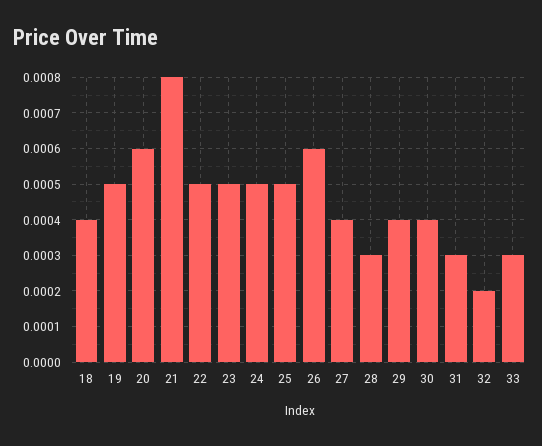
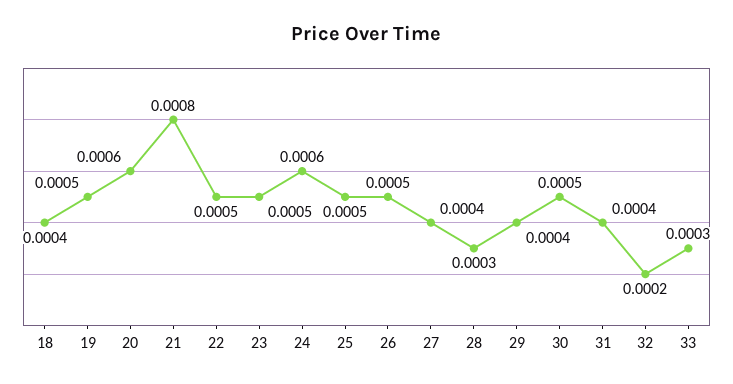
24: 0.0005 -> 0.0006
26: 0.0006 -> 0.0005
30: 0.0004 -> 0.0005
31: 0.0003 -> 0.0004

